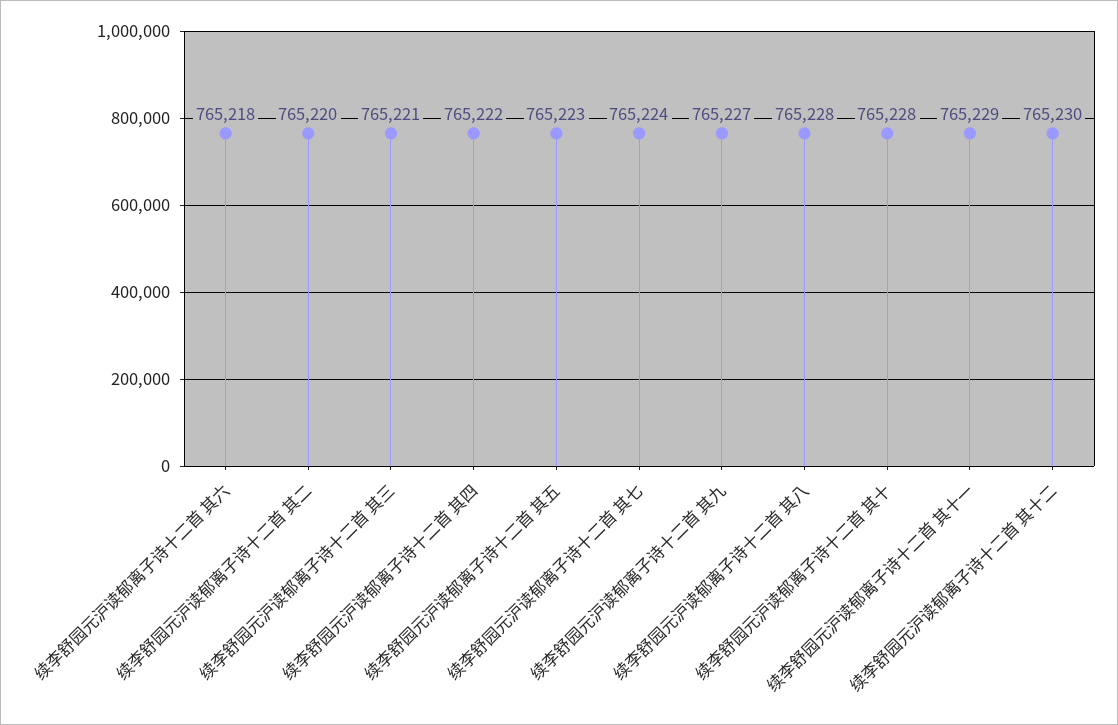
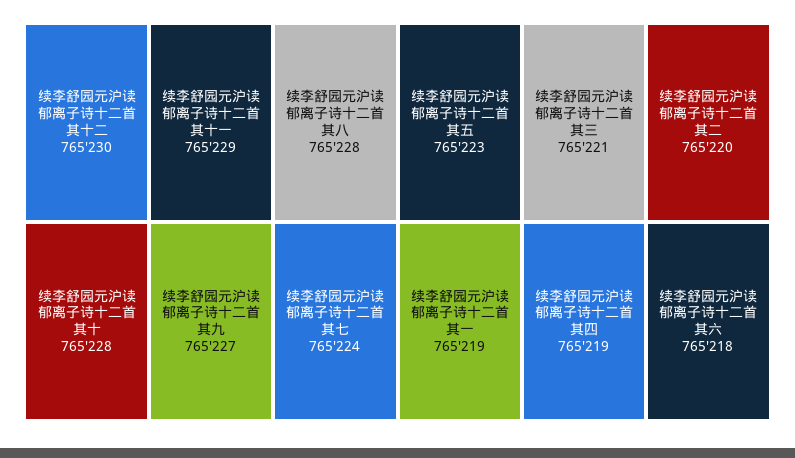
续李舒园元沪读郁离子诗十二首 其四: 765222 -> 765219
续李舒园元沪读郁离子诗十二首 其一: none -> 765219

